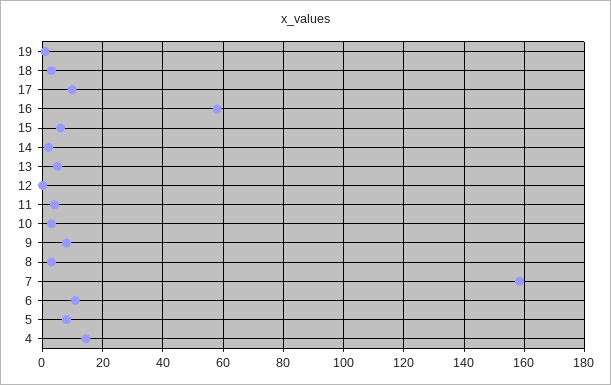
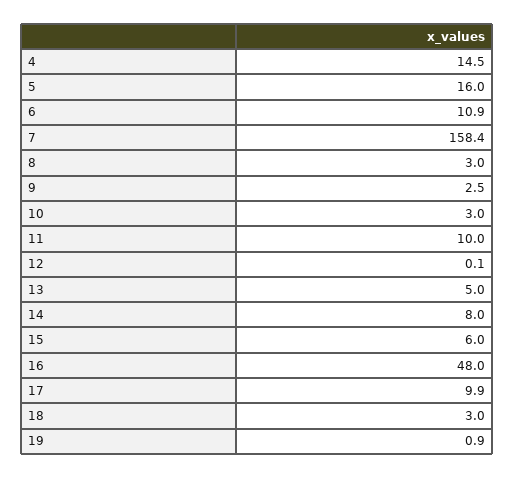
16: 58 -> 48
14: 2 -> 8
11: 4 -> 10
9: 8 -> 2.5
5: 8 -> 16

